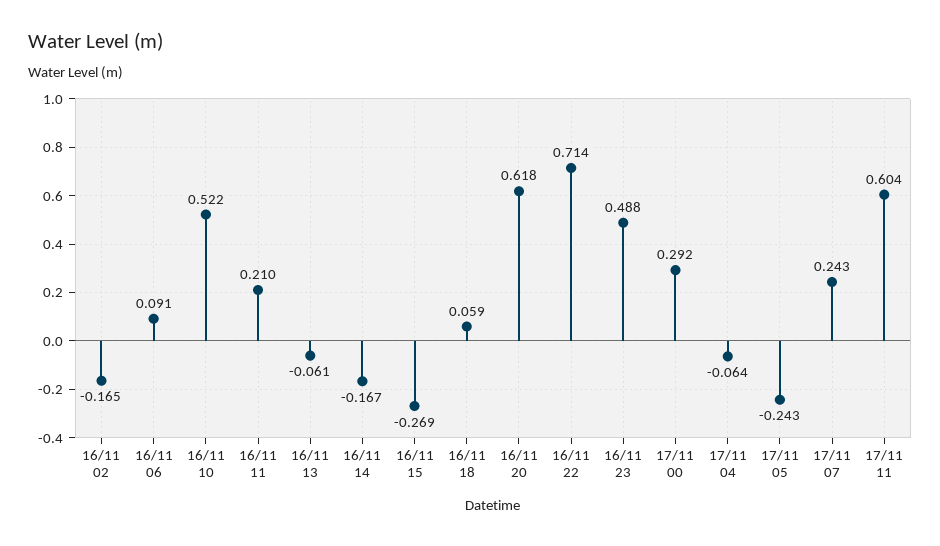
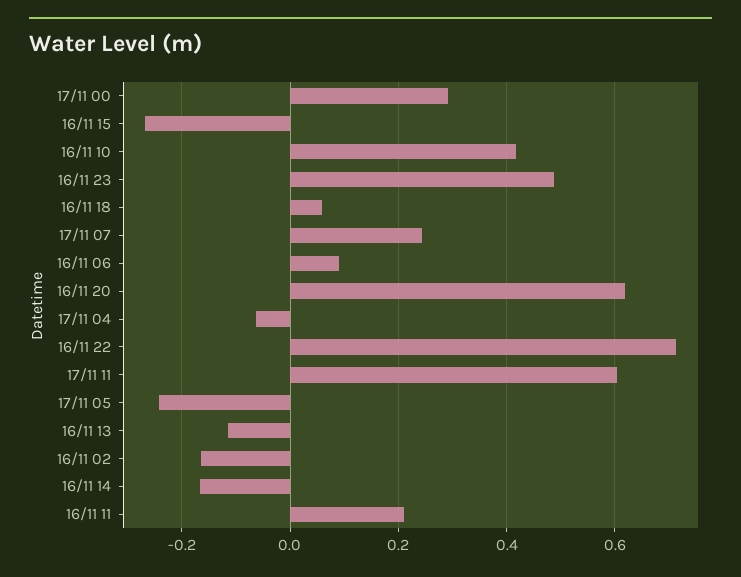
16/11 10: 0.522 -> 0.42
16/11 13: -0.061 -> -0.12

